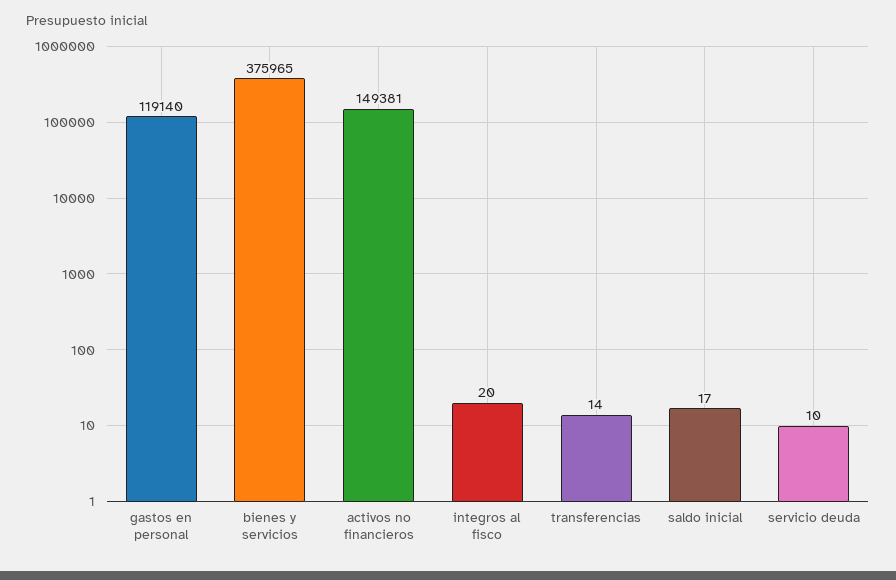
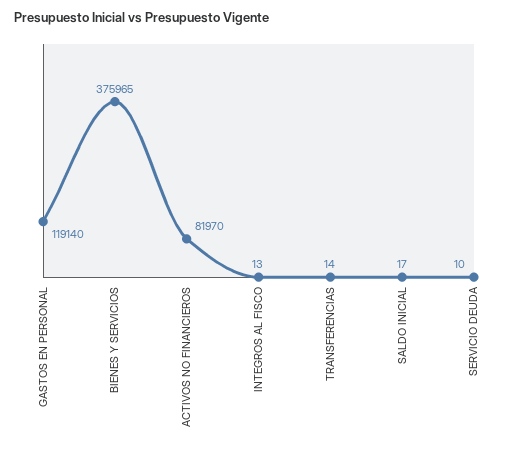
activos no financieros: 149381 -> 81970
integros al fisco: 20 -> 13

